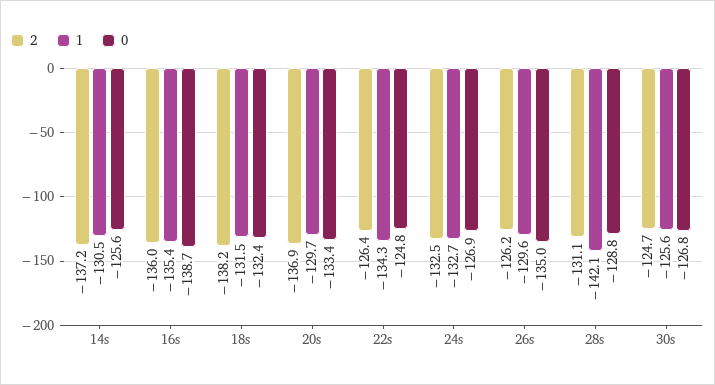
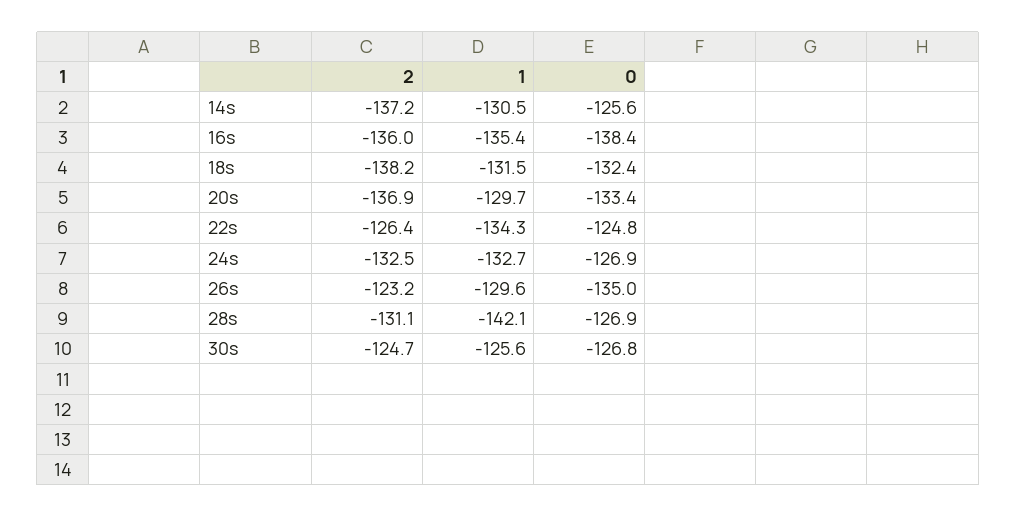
0, 16s: -138.7 -> -138.4
2, 26s: -126.2 -> -123.2
0, 28s: -128.8 -> -126.9

